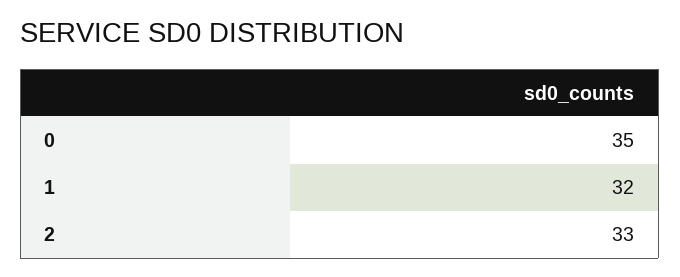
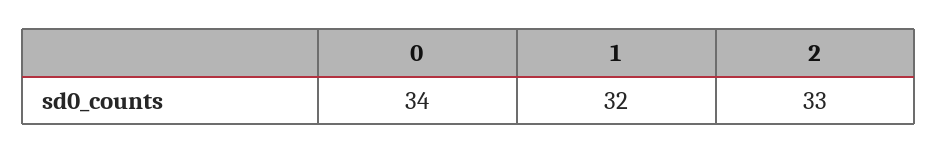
0: 35 -> 34

